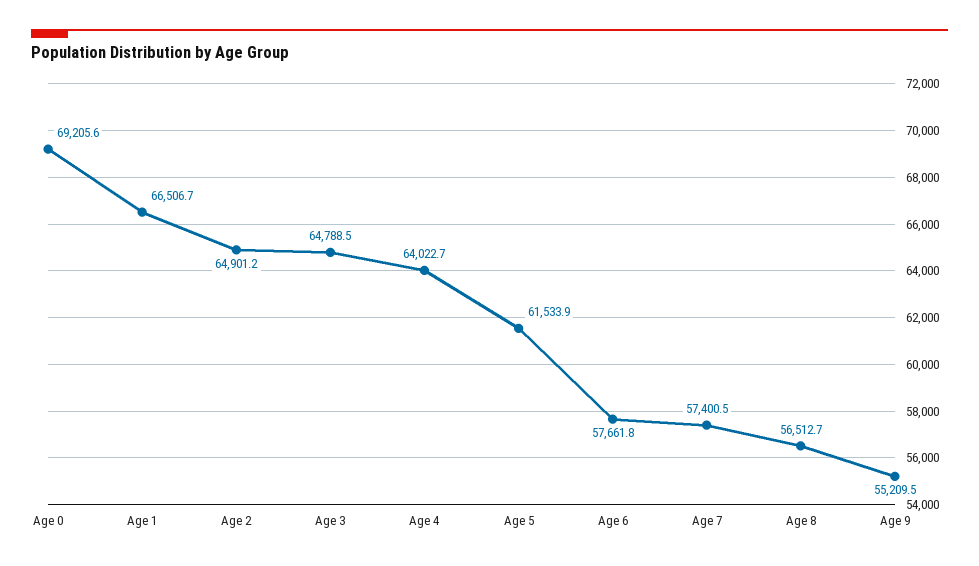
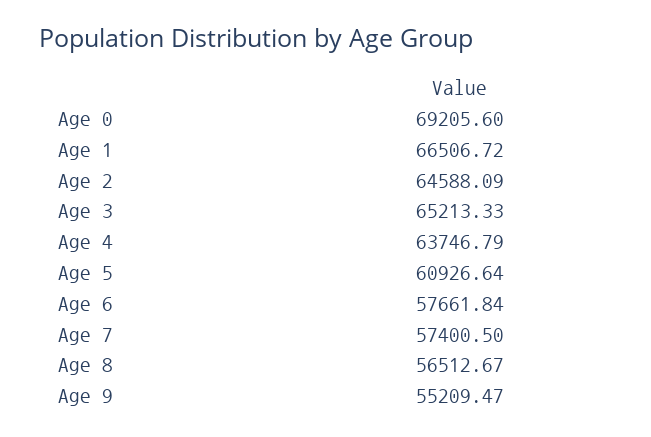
Age 2: 64901.2 -> 64588.09
Age 3: 64788.5 -> 65213.33
Age 4: 64022.7 -> 63746.79
Age 5: 61533.9 -> 60926.64

